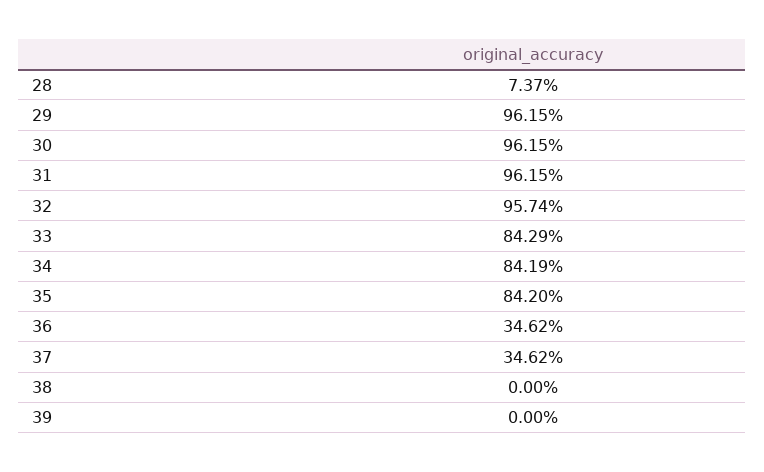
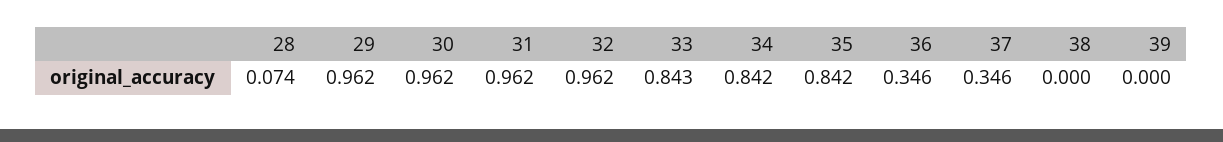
32: 0.9574 -> 0.962

